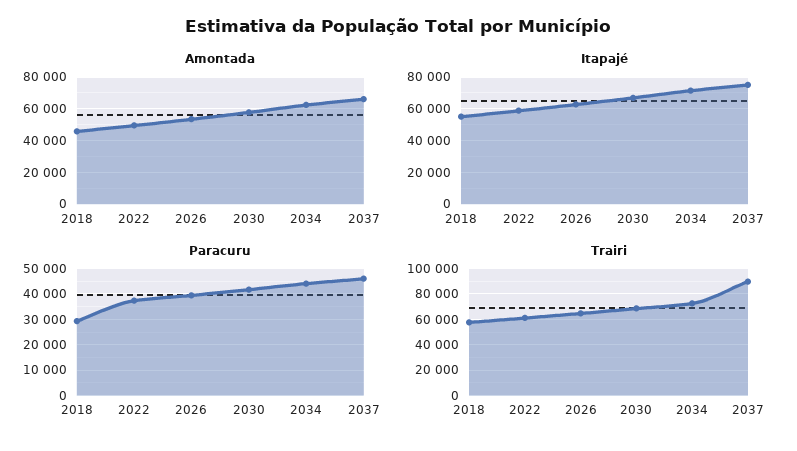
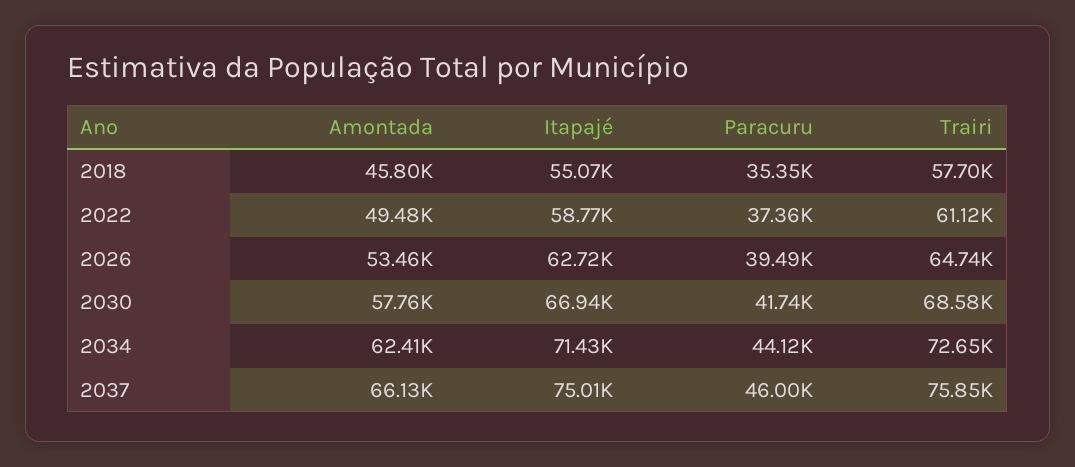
Paracuru, 2018: 30000 -> 35350
Trairi, 2037: 90000 -> 75850

